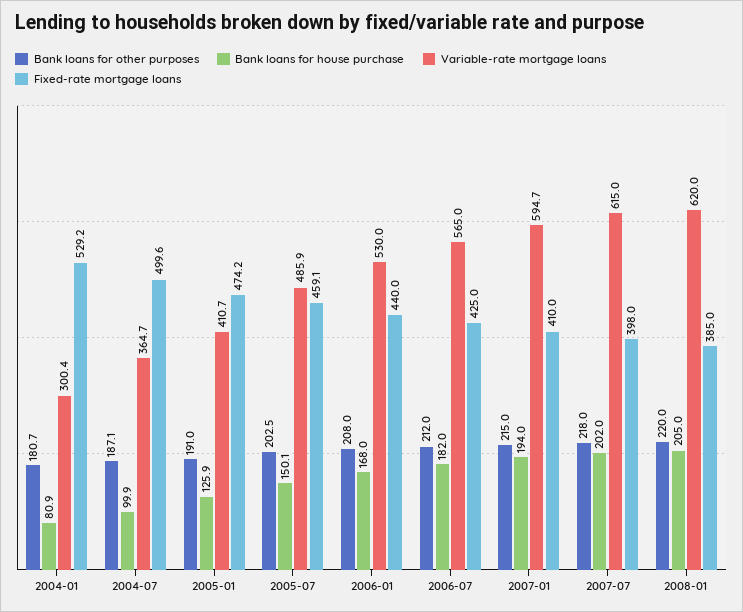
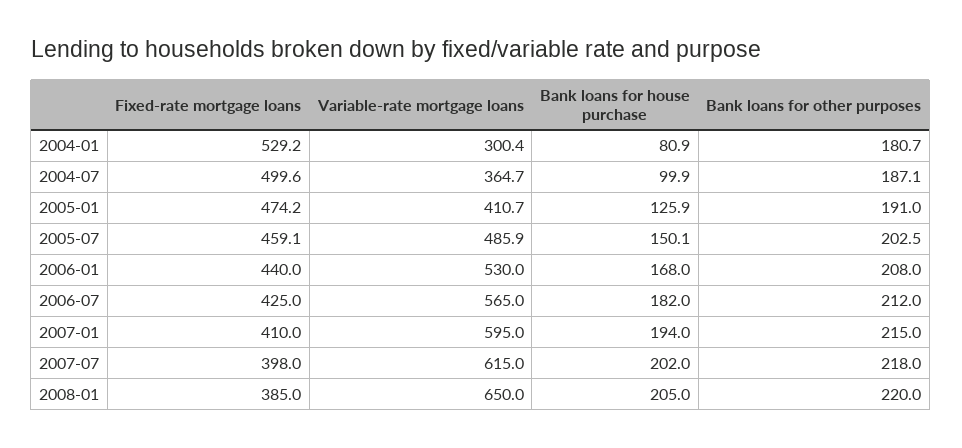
Variable-rate mortgage loans, 2007-01: 594.7 -> 595
Variable-rate mortgage loans, 2008-01: 620 -> 650

